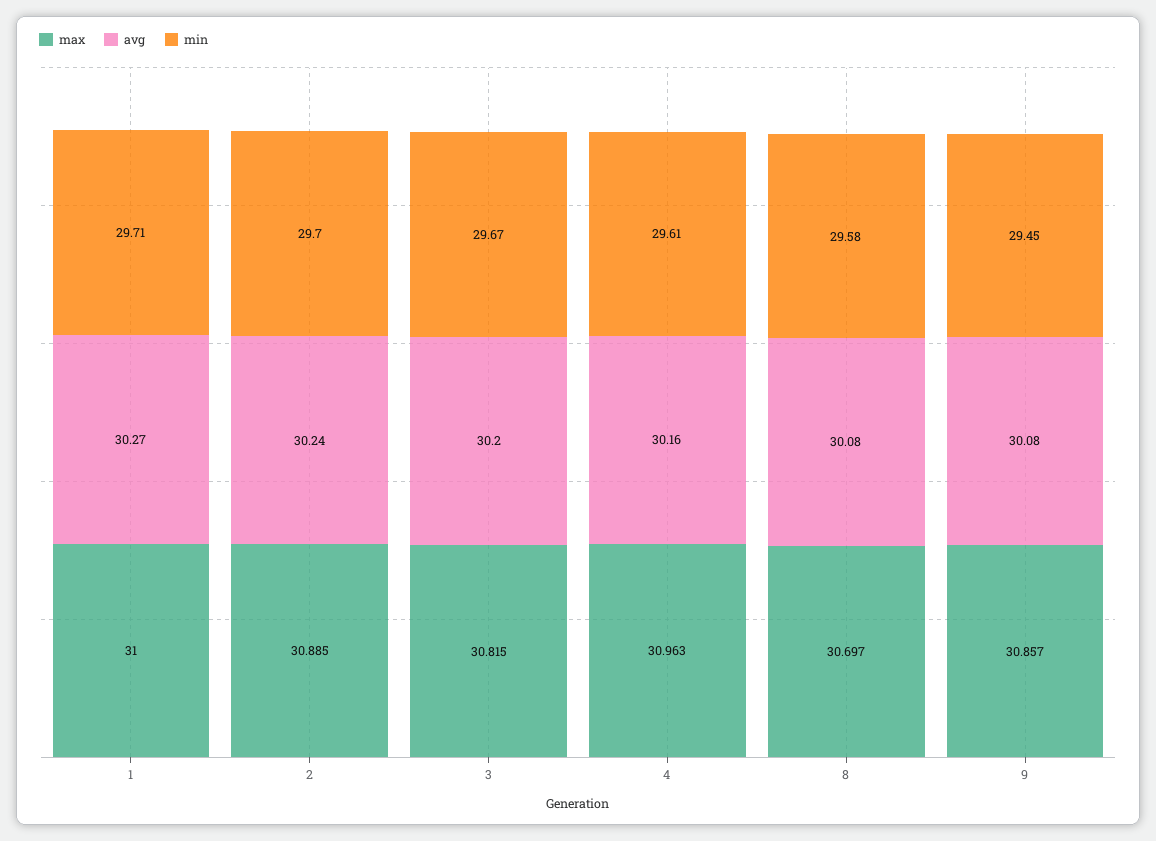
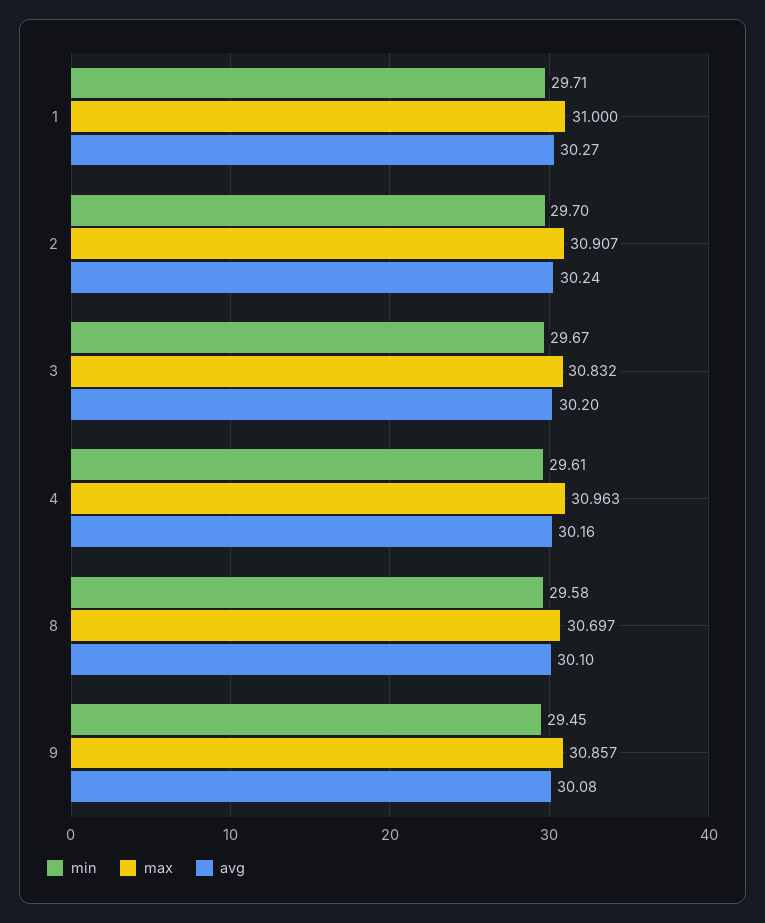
max, 2: 30.885 -> 30.907
max, 3: 30.815 -> 30.832
avg, 8: 30.08 -> 30.1

